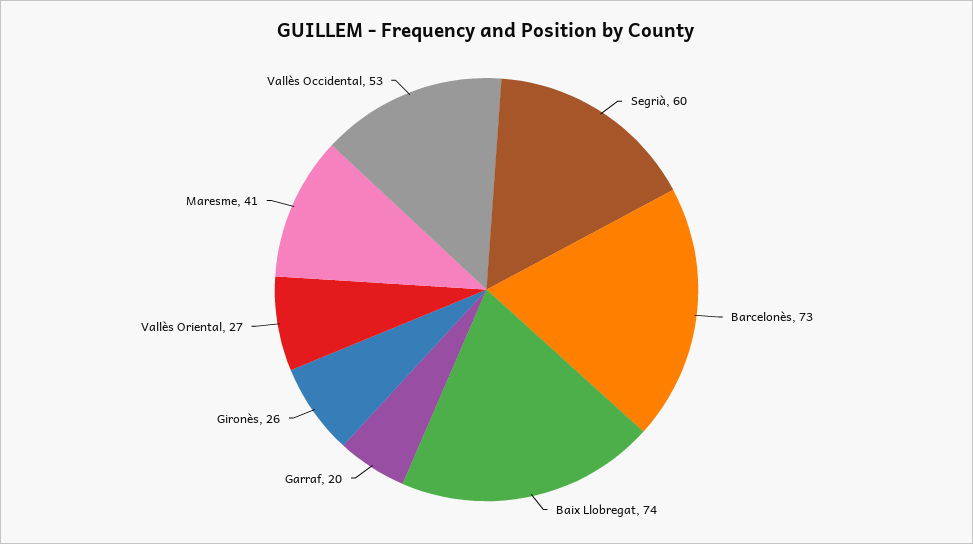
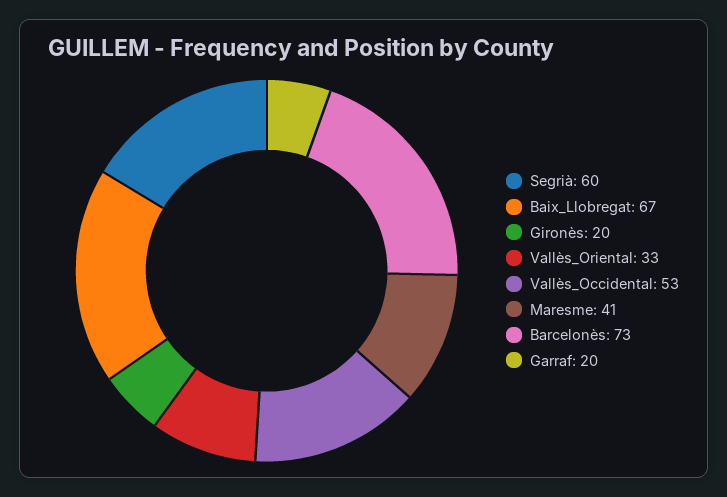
Baix Llobregat: 74 -> 67
Gironès: 26 -> 20
Vallès Oriental: 27 -> 33

